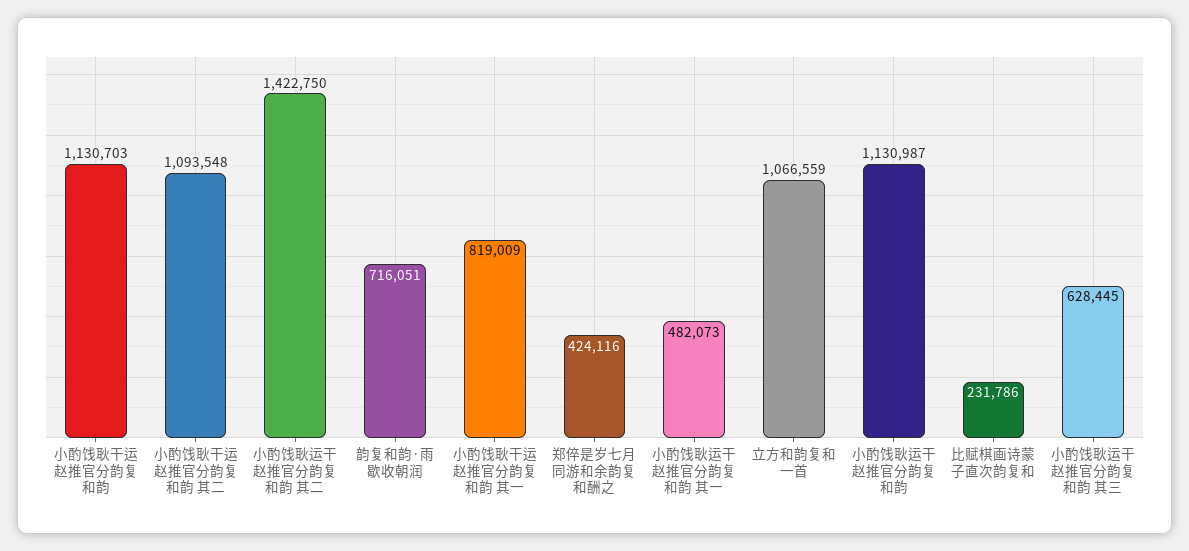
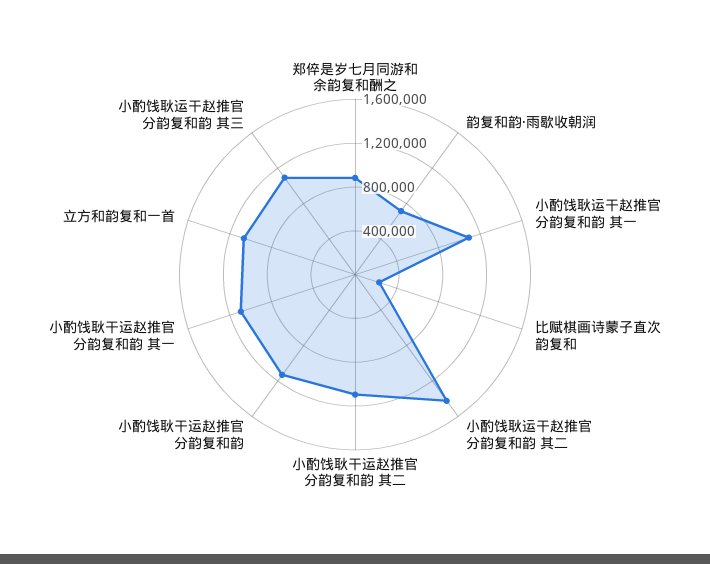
小酌饯耿干运赵推官分韵复和韵 其一: 819009 -> 1100000
郑倅是岁七月同游和余韵复和酬之: 424116 -> 900000
小酌饯耿运干赵推官分韵复和韵 其一: 482073 -> 1100000
小酌饯耿运干赵推官分韵复和韵: 1130987 -> none
小酌饯耿运干赵推官分韵复和韵 其三: 628445 -> 1100000

